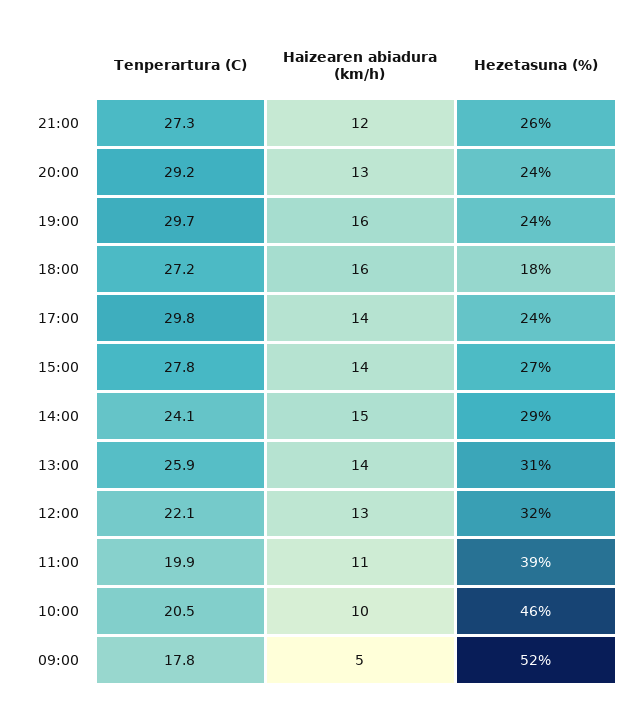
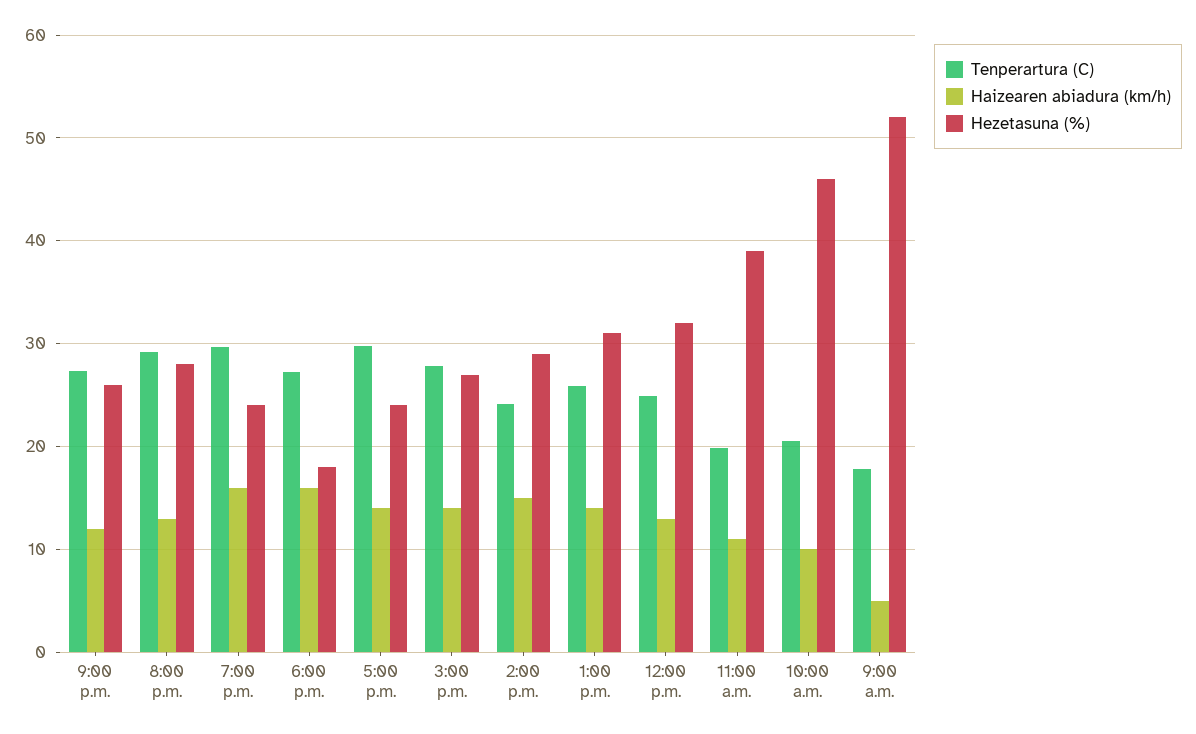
Hezetasuna (%), 20:00: 24 -> 28
Tenperartura (C), 12:00: 22.1 -> 25

